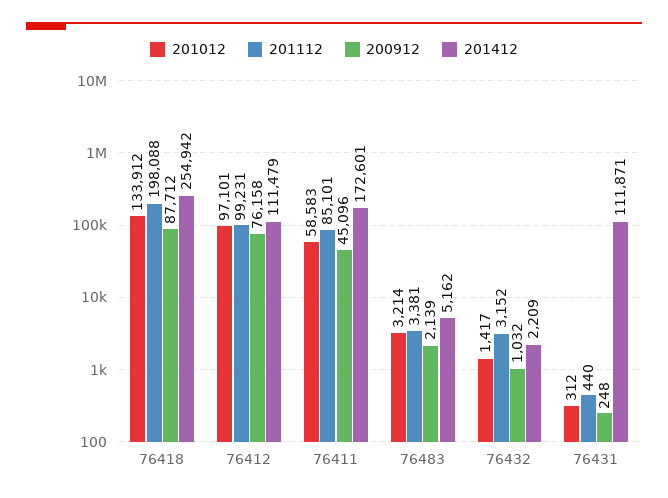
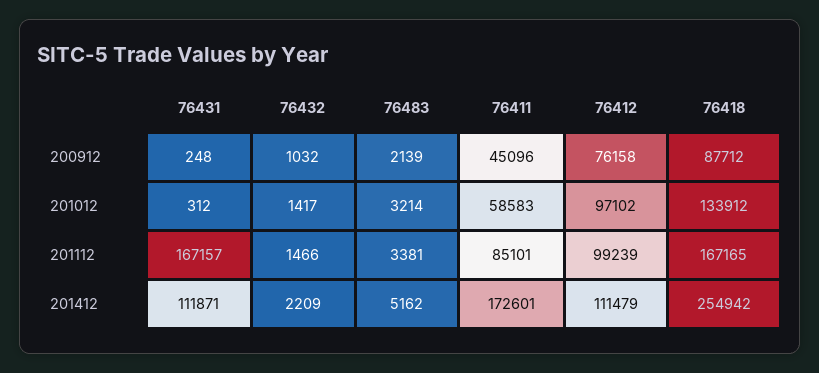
201112, 76418: 198088 -> 167165
201012, 76412: 97101 -> 97102
201112, 76412: 99231 -> 99239
201112, 76432: 3152 -> 1466
201112, 76431: 440 -> 167157

